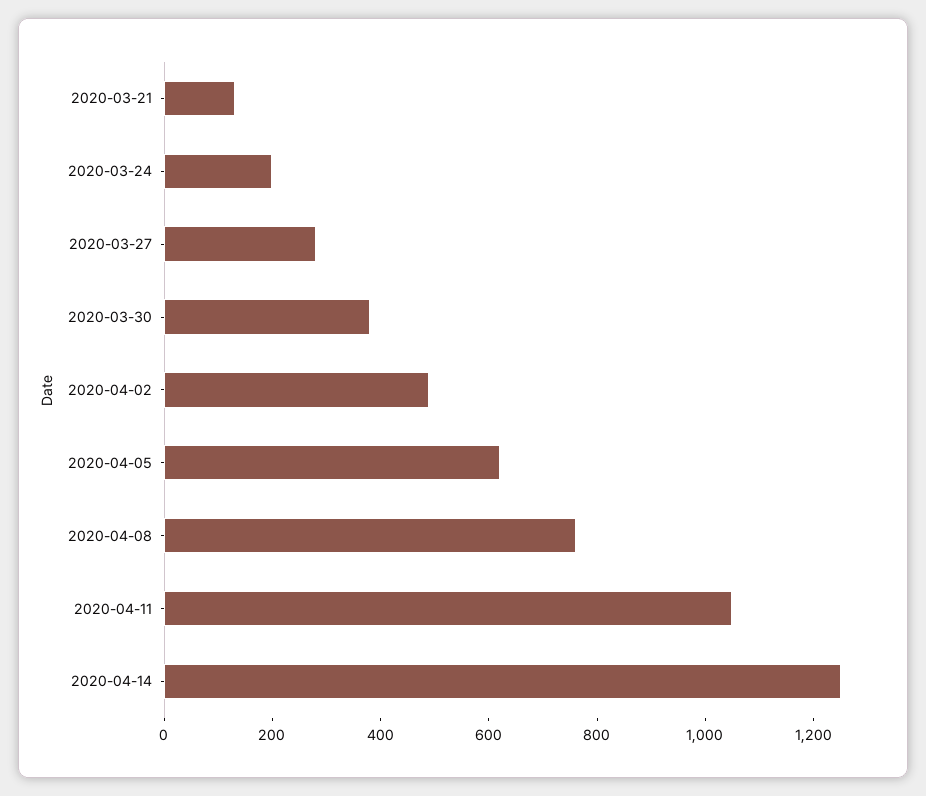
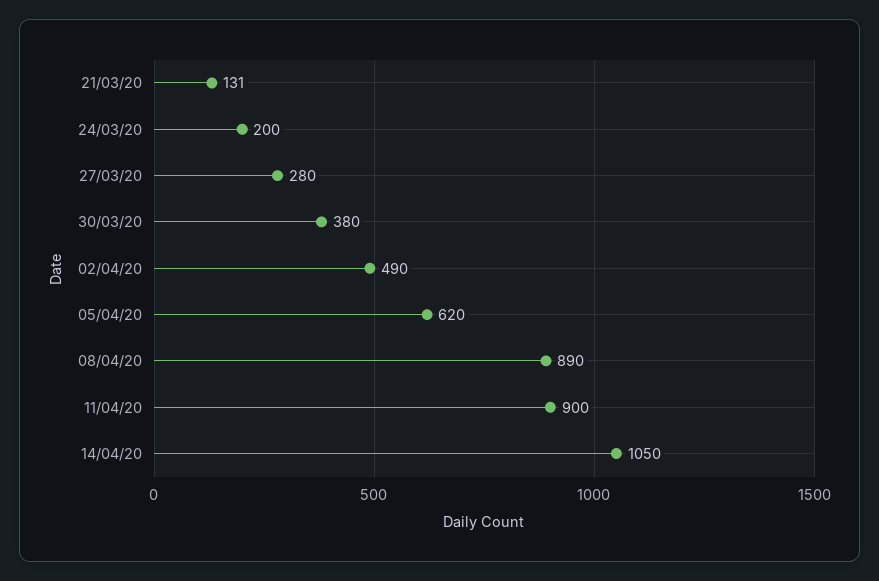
2020-04-08: 750 -> 890
2020-04-11: 1050 -> 900
2020-04-14: 1250 -> 1050

